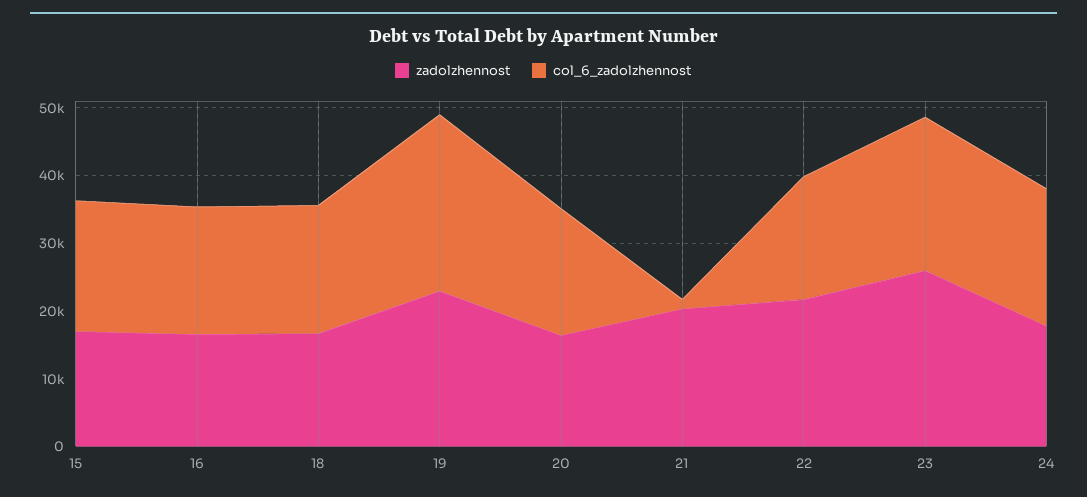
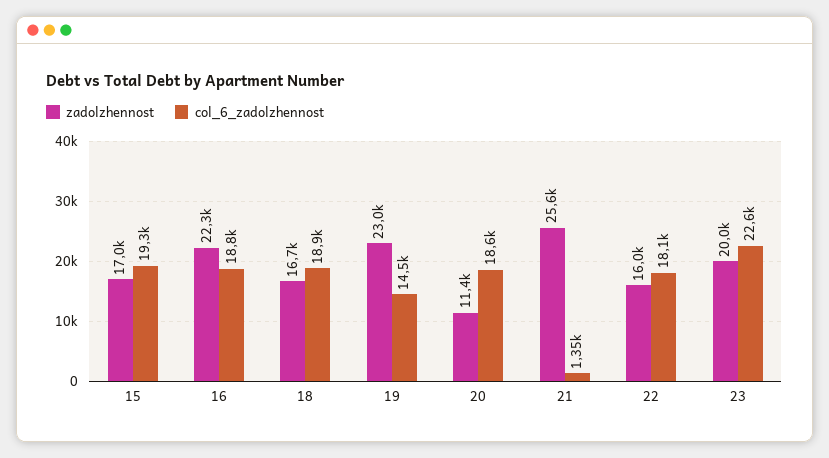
zadolzhennost, 16: 16000 -> 22300
col_6_zadolzhennost, 19: 26000 -> 14500
zadolzhennost, 20: 16000 -> 11400
zadolzhennost, 21: 20000 -> 25600
zadolzhennost, 22: 22000 -> 16000
zadolzhennost, 23: 26000 -> 20000
zadolzhennost, 24: 18000 -> none
col_6_zadolzhennost, 24: 20000 -> none

